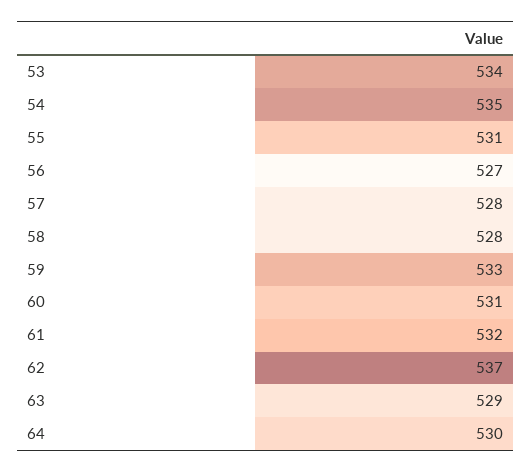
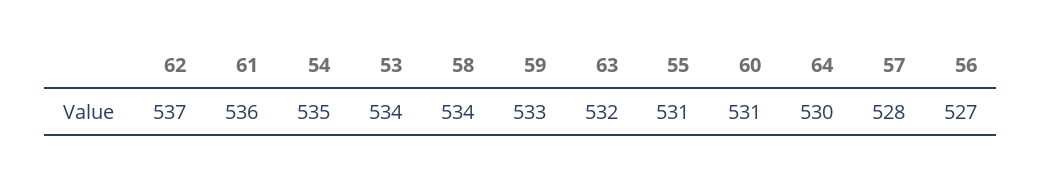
58: 528 -> 534
61: 532 -> 536
63: 529 -> 532

